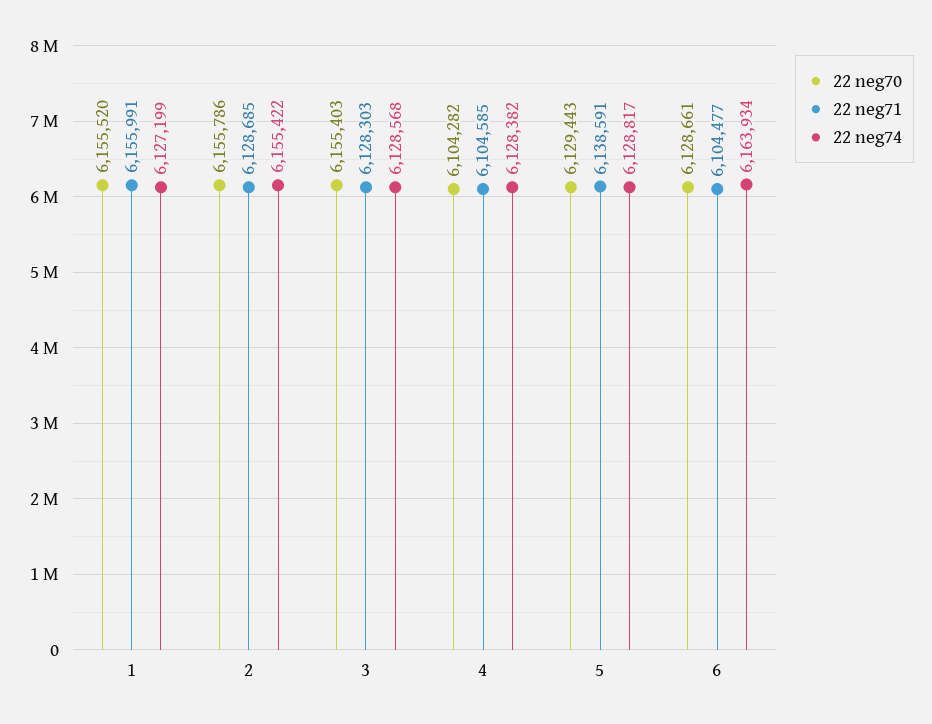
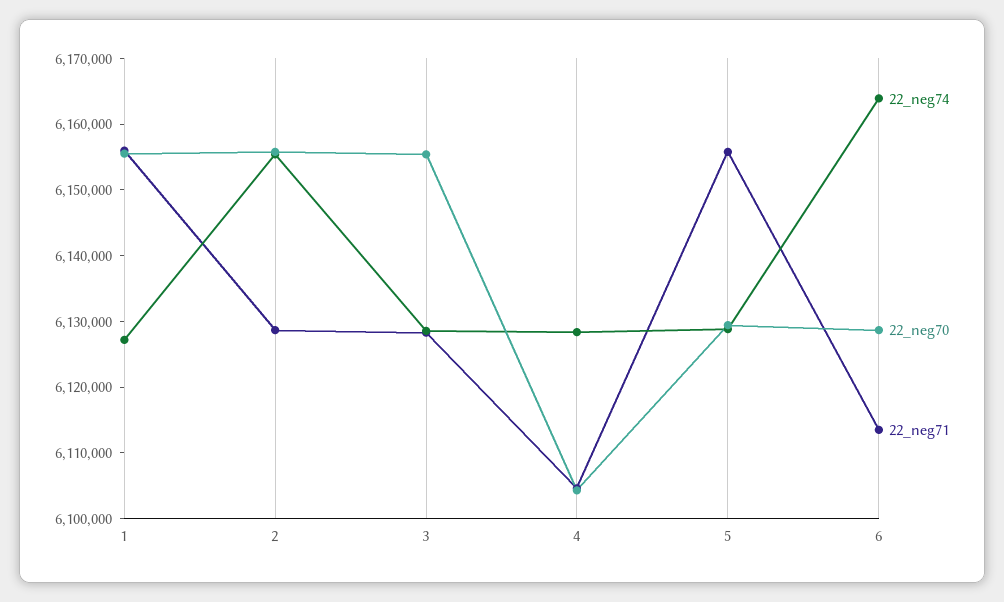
22 neg71, 5: 6138591 -> 6156000
22 neg71, 6: 6104477 -> 6114000

